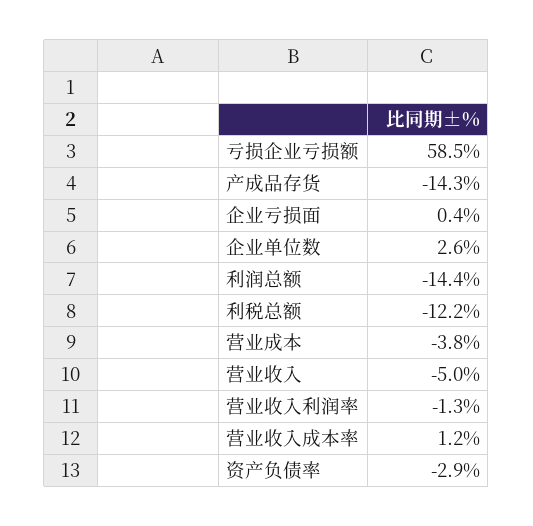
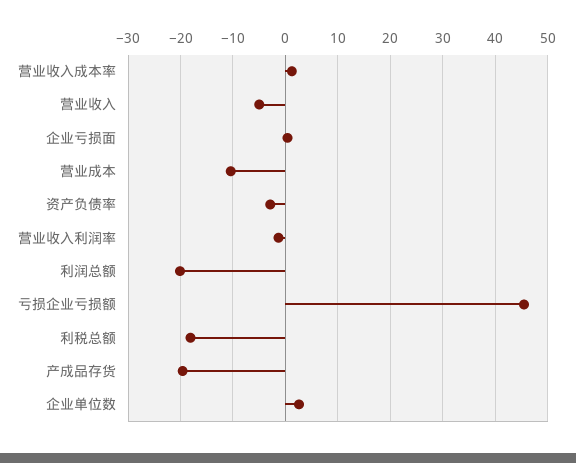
亏损企业亏损额: 58.5 -> 46
产成品存货: -14.3 -> -20
利润总额: -14.4 -> -20
利税总额: -12.2 -> -18
营业成本: -3.8 -> -10

